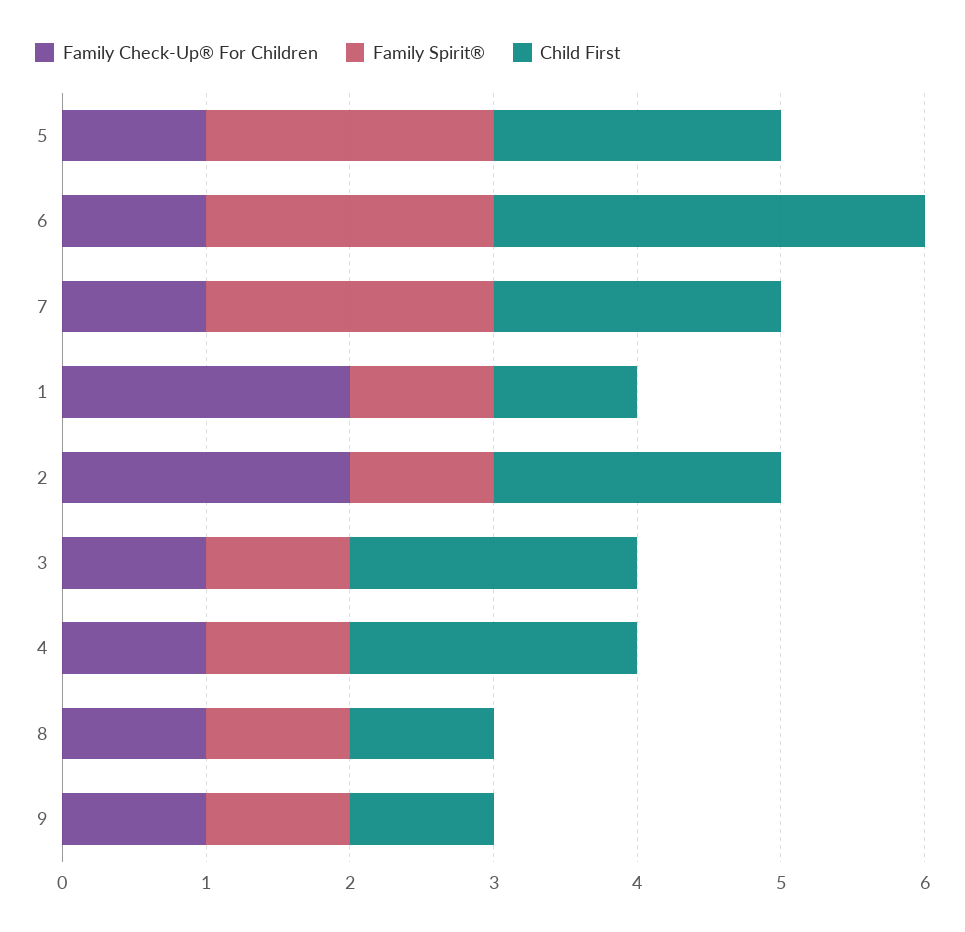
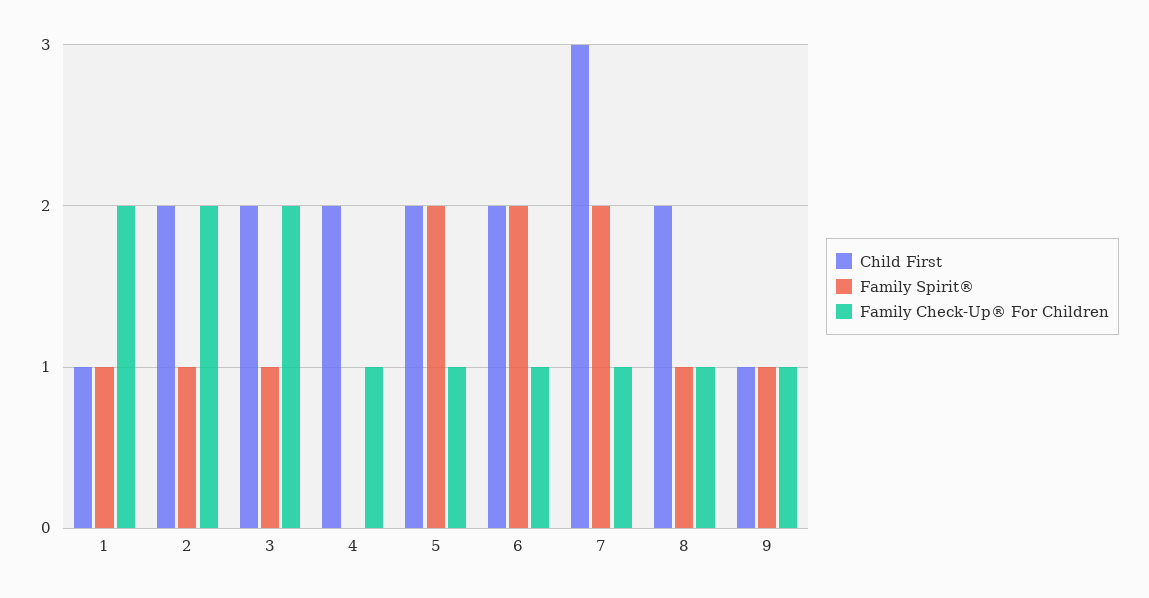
Child First, 6: 3 -> 2
Child First, 7: 2 -> 3
Family Check-Up® For Children, 3: 1 -> 2
Family Spirit®, 4: 1 -> 0
Child First, 8: 1 -> 2

